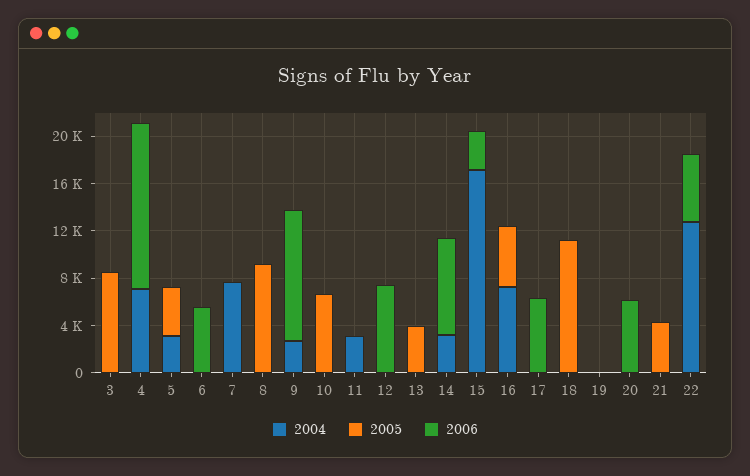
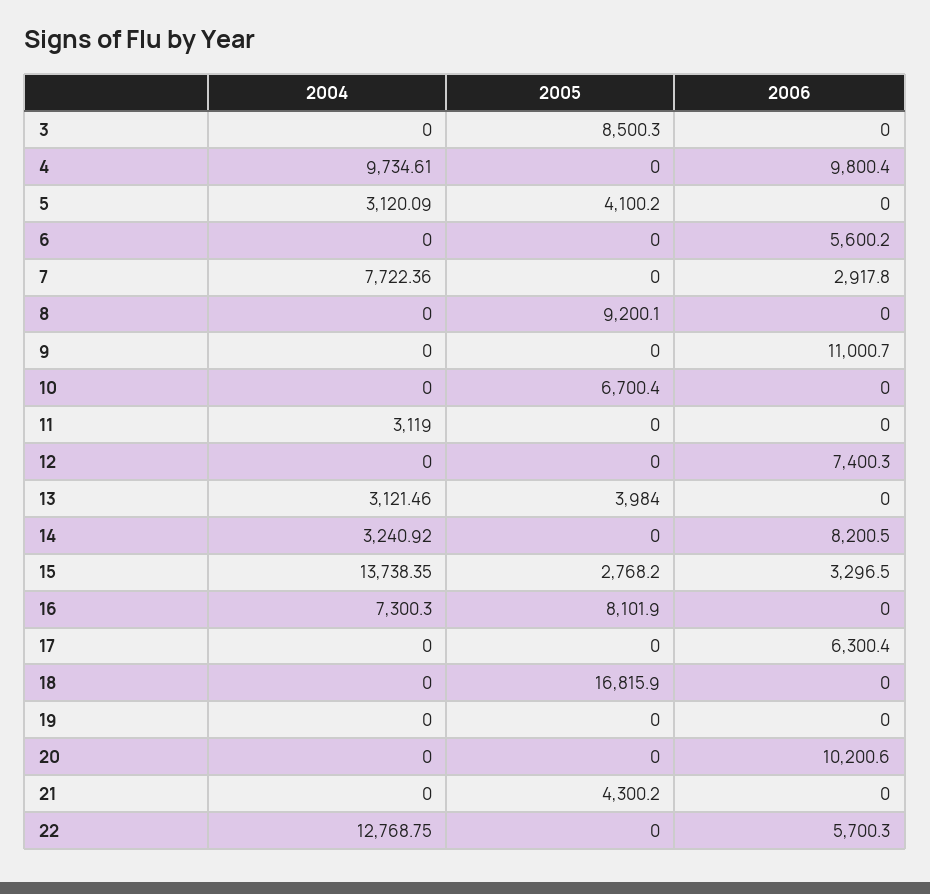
2004, 4: 7000 -> 9734.61
2006, 4: 14000 -> 9800.4
2006, 7: 0 -> 2917.8
2004, 9: 3000 -> 0
2004, 13: 0 -> 3121.46
2004, 15: 17000 -> 13738.35
2005, 15: 0 -> 2768.2
2005, 16: 5000 -> 8101.9
2005, 18: 11000 -> 16815.9
2006, 20: 6000 -> 10200.6

